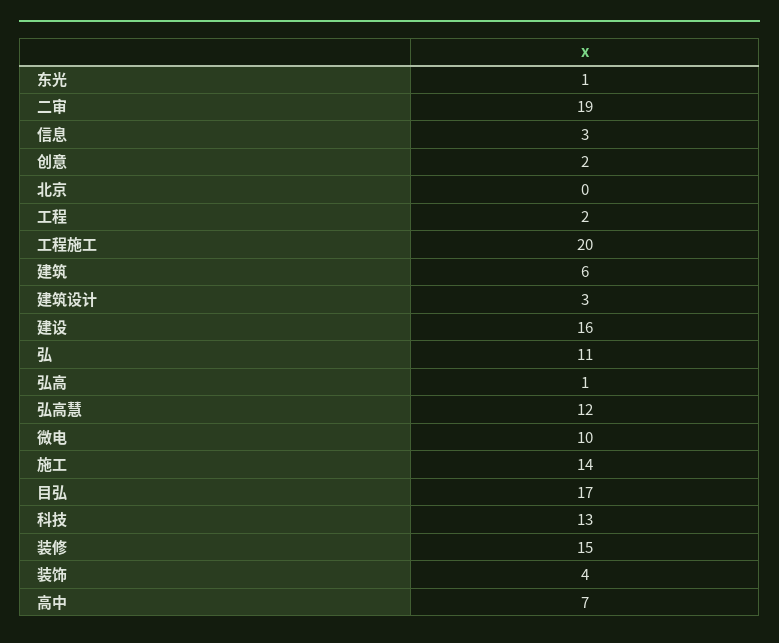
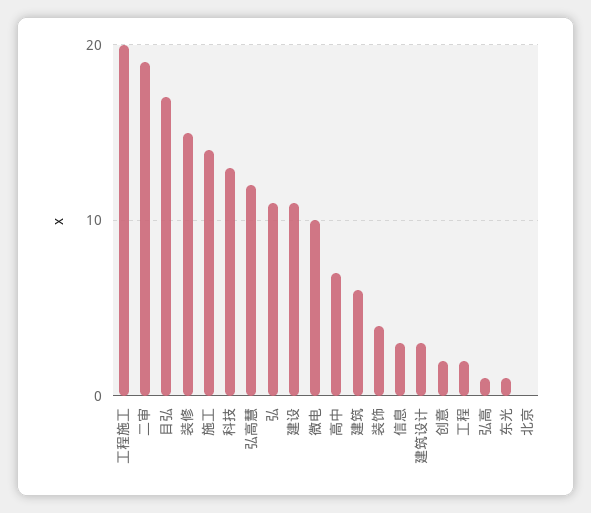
建设: 16 -> 11

